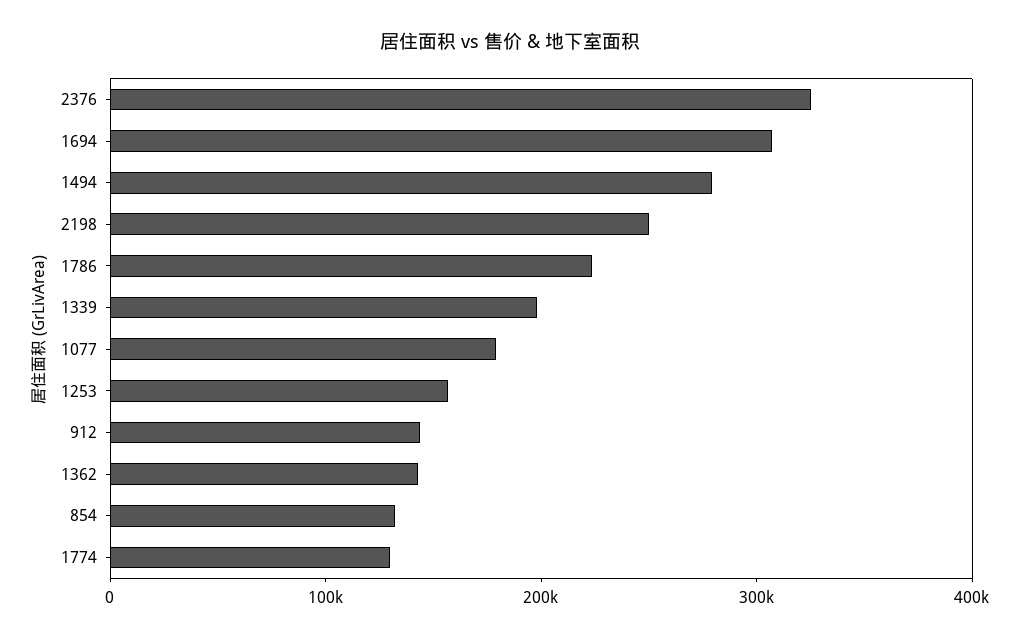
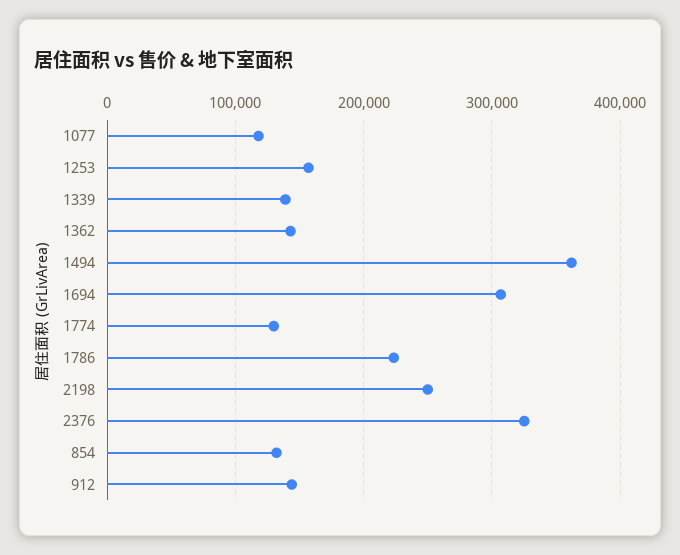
1494: 280000 -> 360000
1339: 200000 -> 140000
1077: 180000 -> 120000

